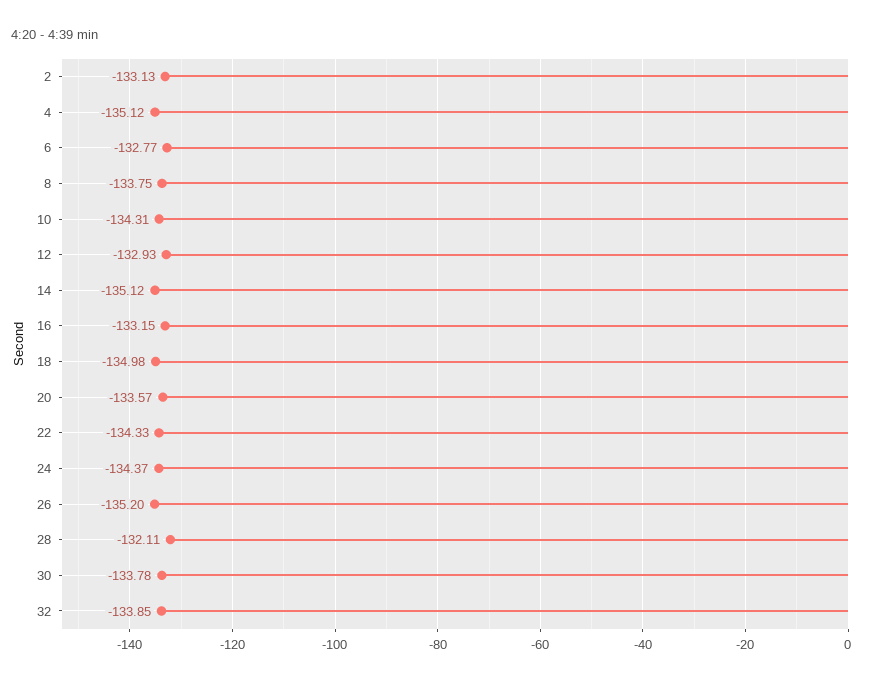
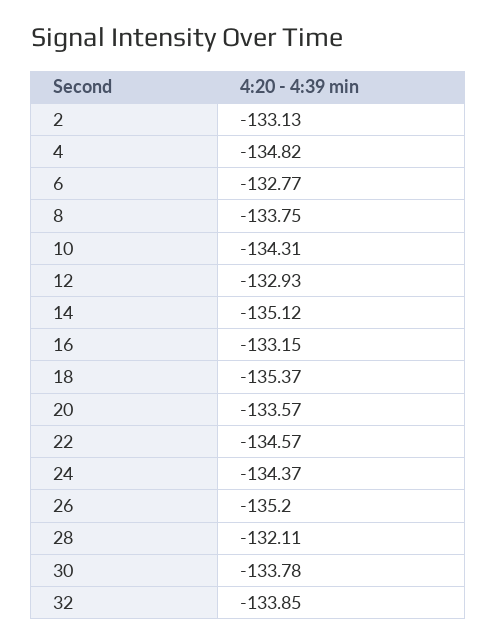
4: -135.12 -> -134.82
18: -134.98 -> -135.37
22: -134.33 -> -134.57

